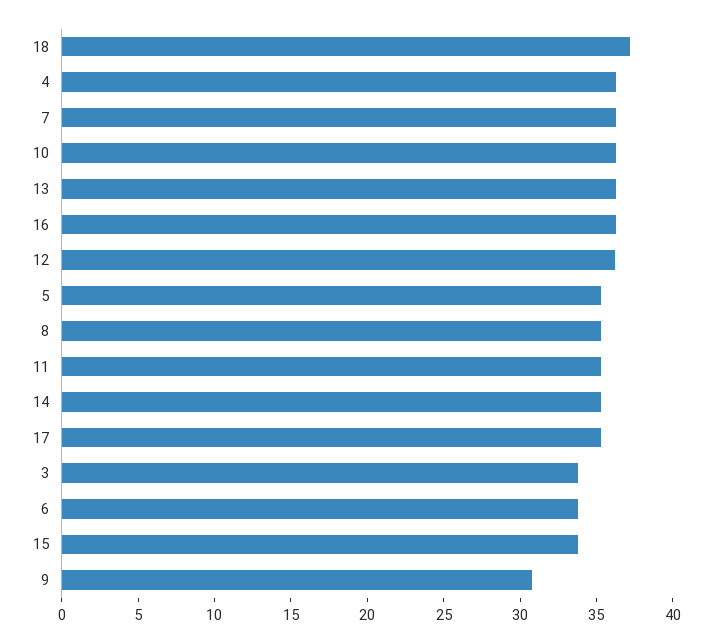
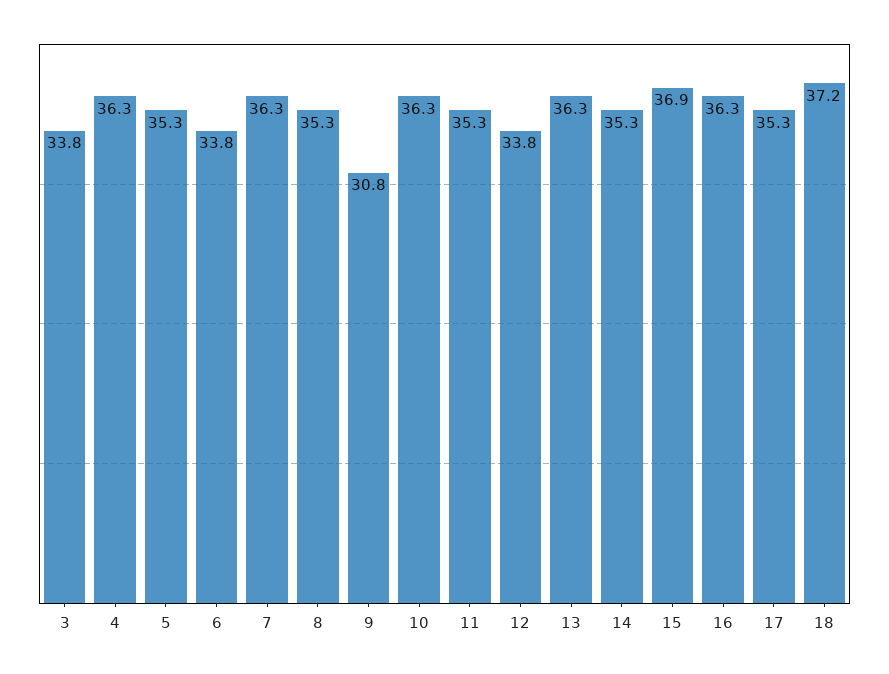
12: 36 -> 33.8
15: 34 -> 36.9

